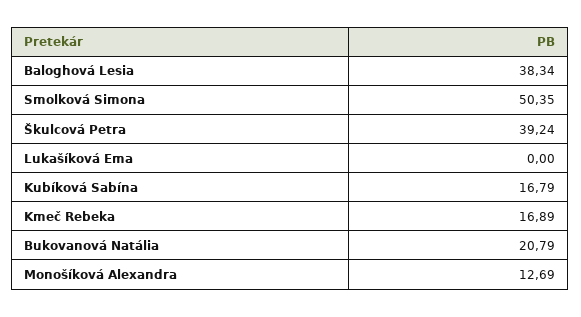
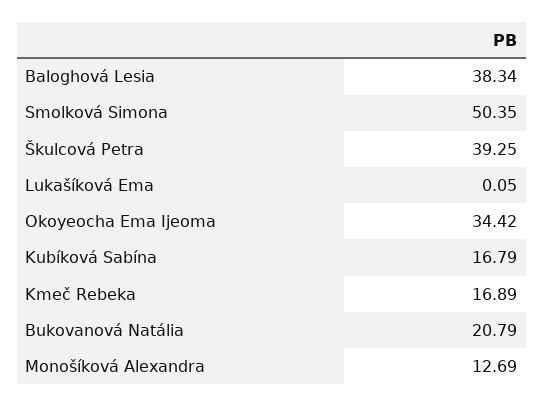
Škulcová Petra: 39.24 -> 39.25
Lukašíková Ema: 0 -> 0.05
Okoyeocha Ema Ijeoma: none -> 34.42

